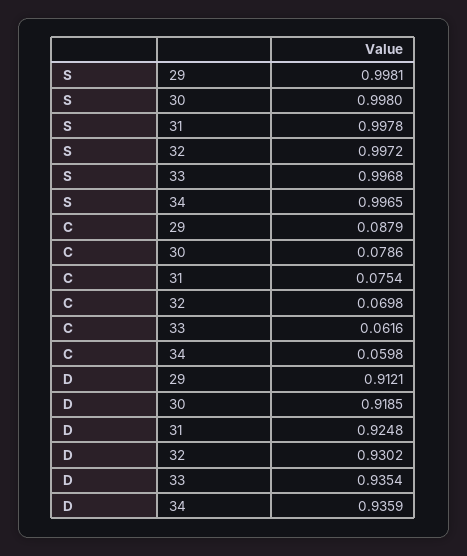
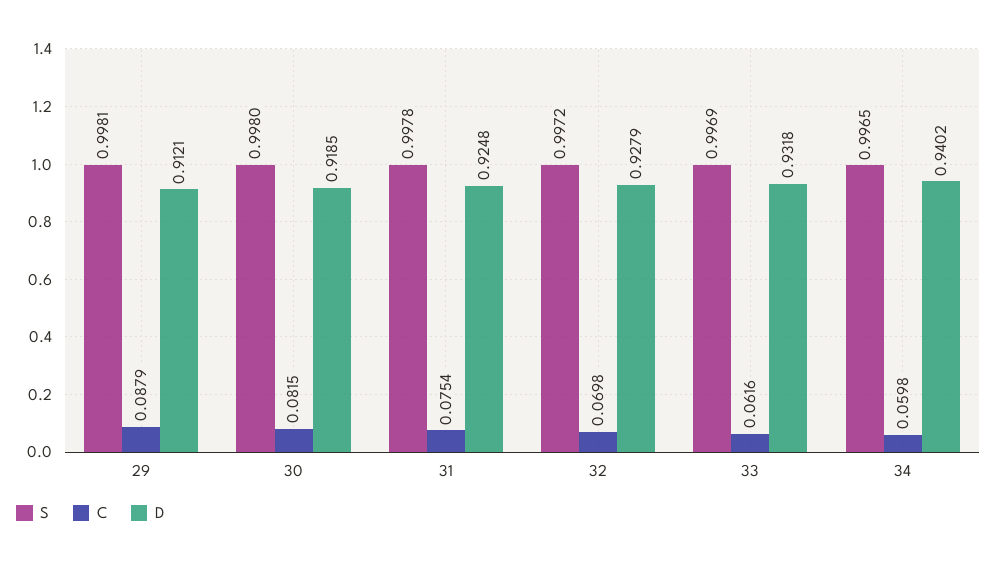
S, 33: 0.9968 -> 0.9969
C, 30: 0.0786 -> 0.0815
D, 32: 0.9302 -> 0.9279
D, 33: 0.9354 -> 0.9318
D, 34: 0.9359 -> 0.9402

